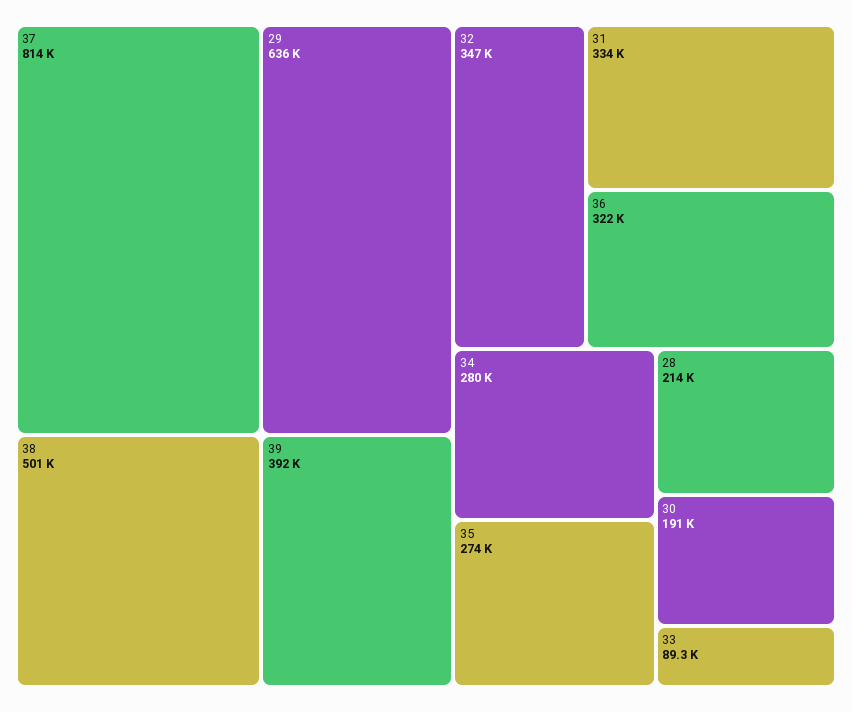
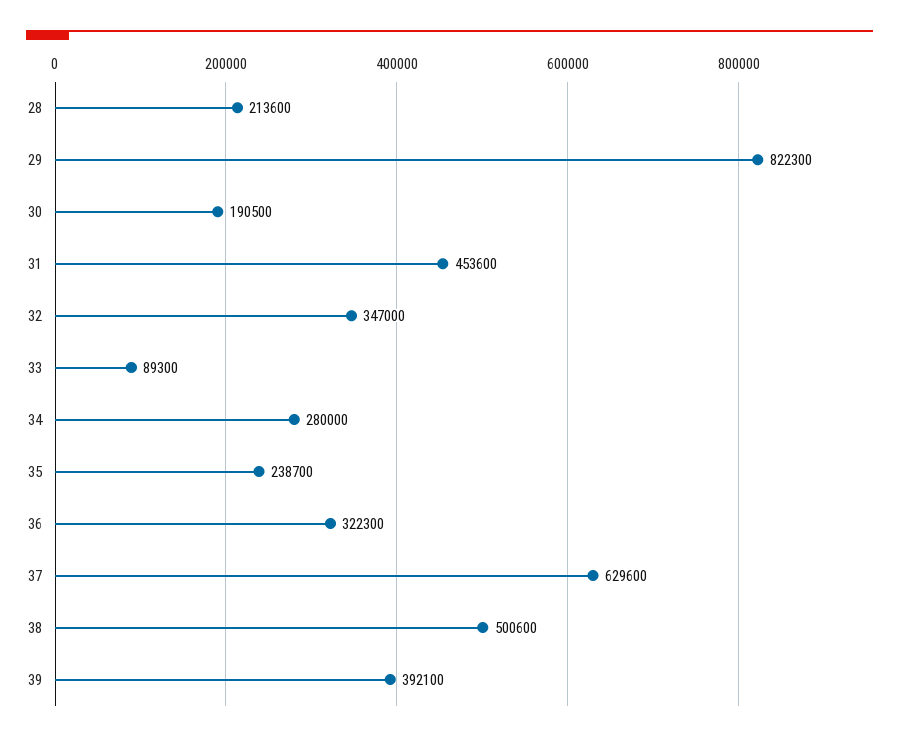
37: 814000 -> 629600
29: 636000 -> 822300
31: 334000 -> 453600
35: 274000 -> 238700

